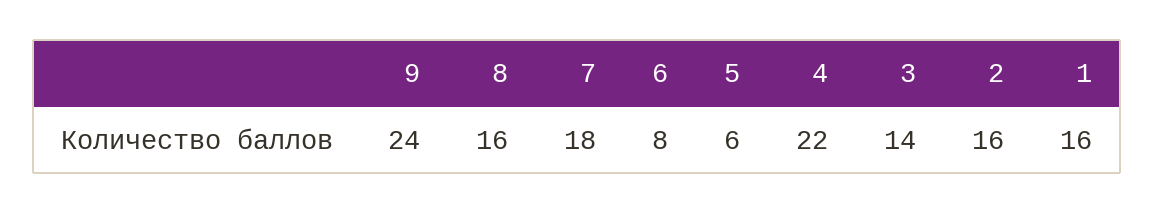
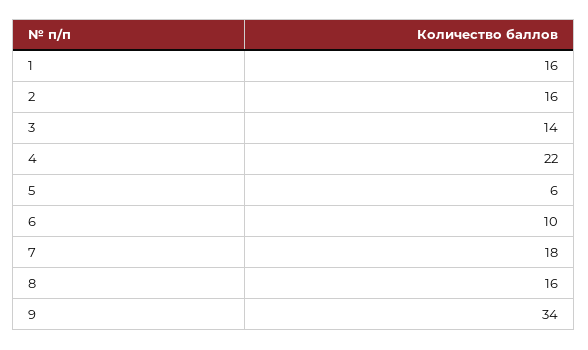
9: 24 -> 34
6: 8 -> 10

